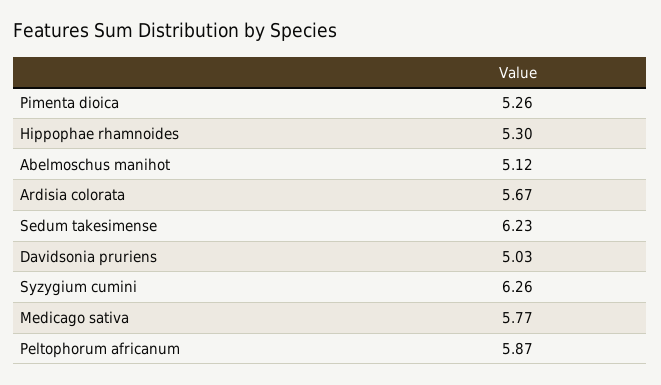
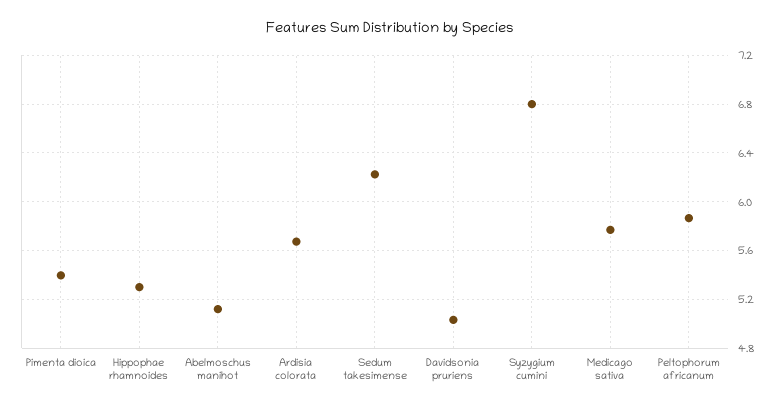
Pimenta dioica: 5.26 -> 5.4
Syzygium cumini: 6.26 -> 6.8

